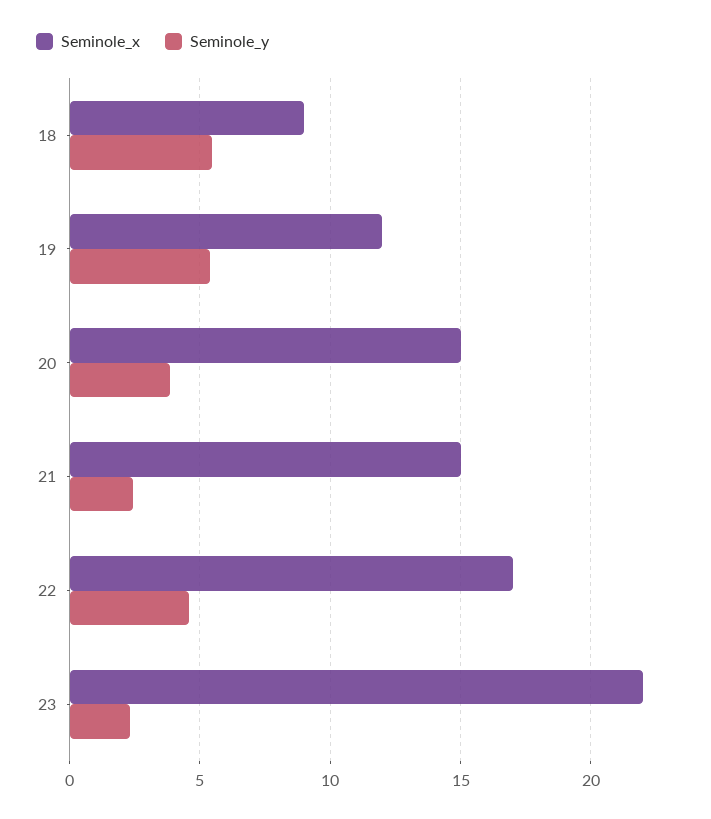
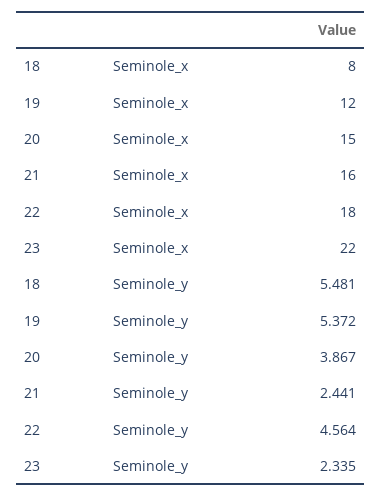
Seminole_x, 18: 9 -> 8
Seminole_x, 21: 15 -> 16
Seminole_x, 22: 17 -> 18

